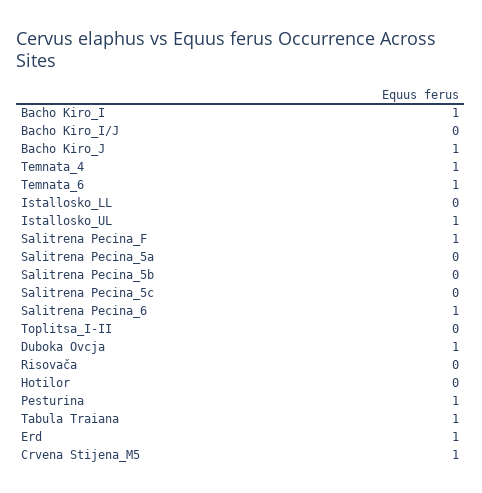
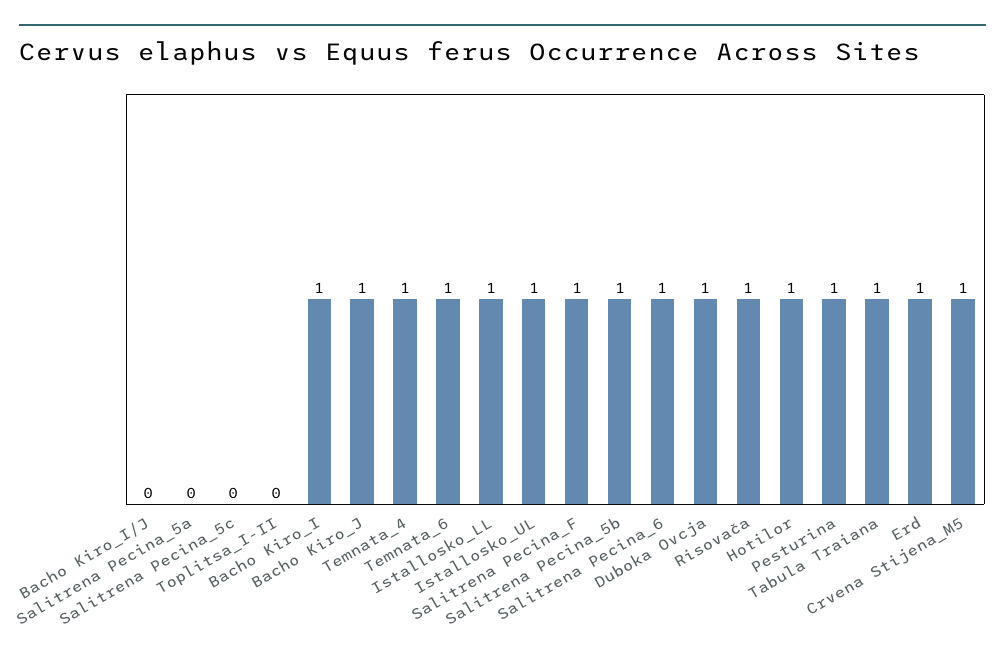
Istallosko_LL: 0 -> 1
Salitrena Pecina_5b: 0 -> 1
Risovača: 0 -> 1
Hotilor: 0 -> 1

